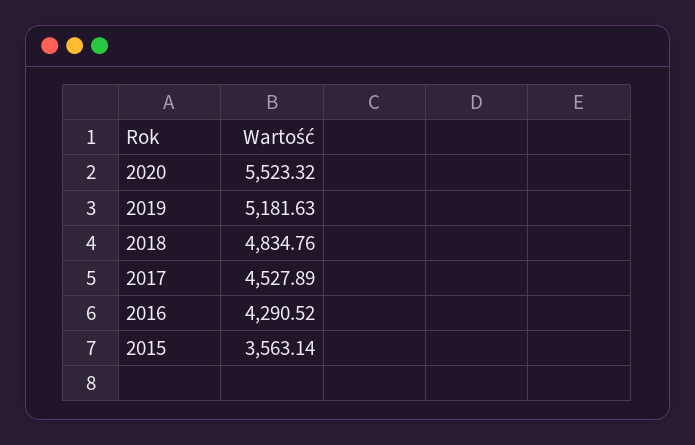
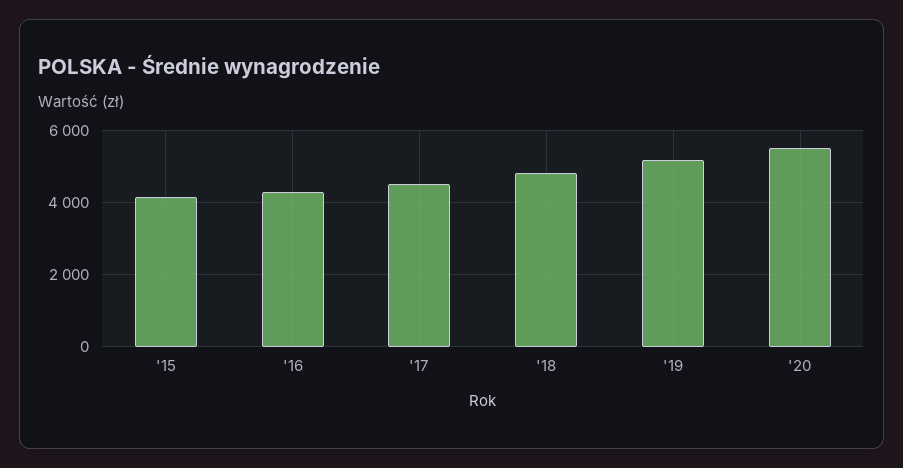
2015: 3563.14 -> 4200

